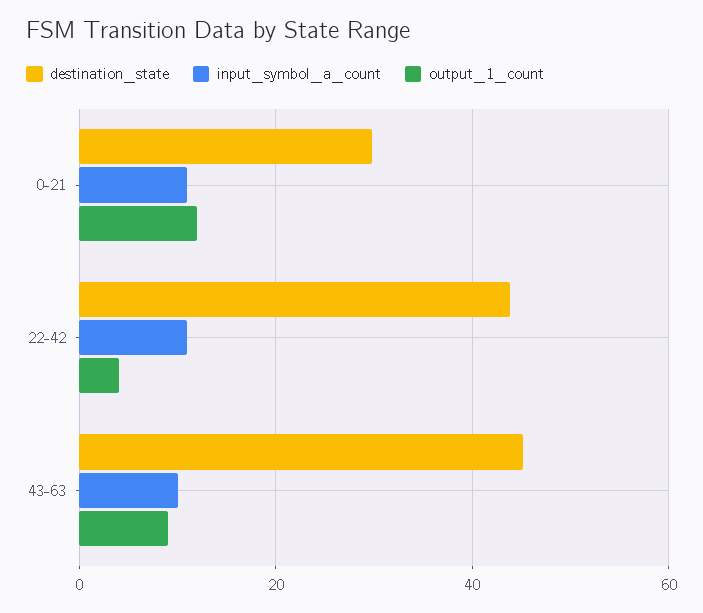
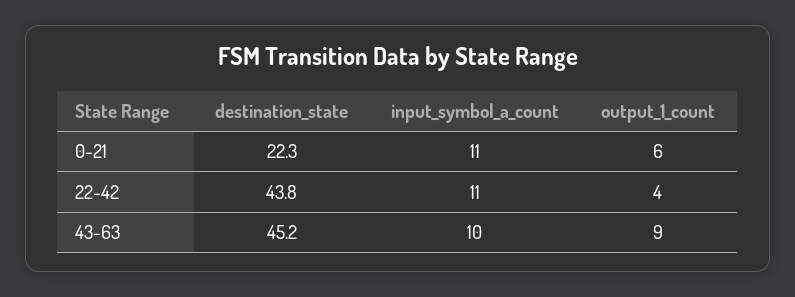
destination_state, 0-21: 30 -> 22.3
output_1_count, 0-21: 12 -> 6

